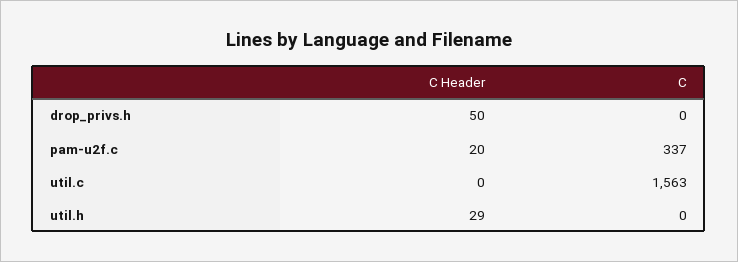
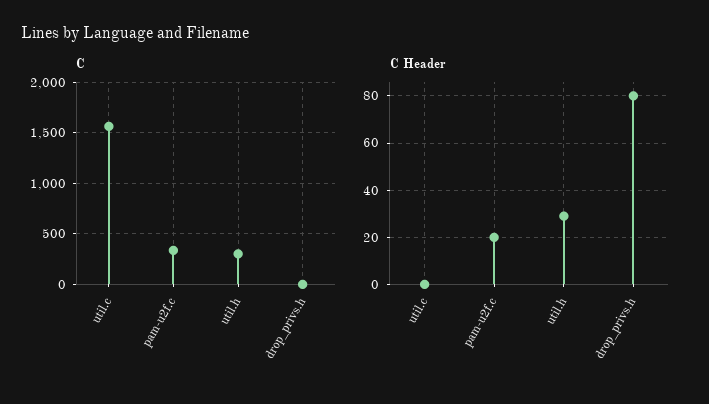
C Header, drop_privs.h: 50 -> 80
C, util.h: 0 -> 300

